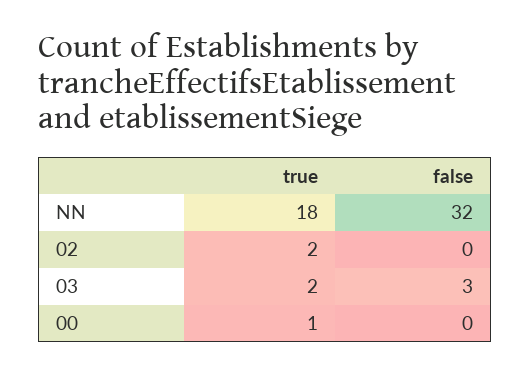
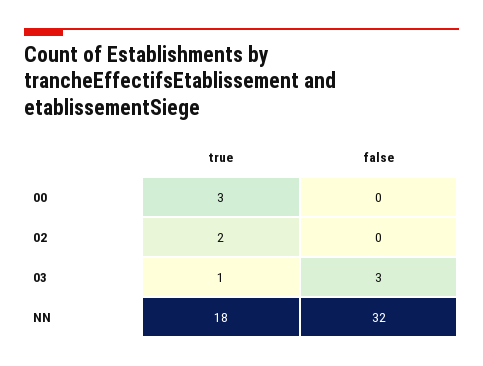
true, 03: 2 -> 1
true, 00: 1 -> 3

